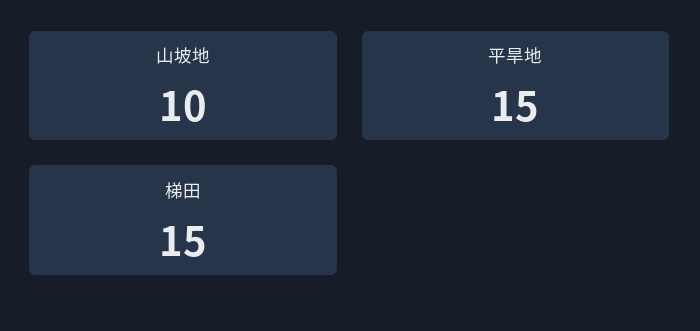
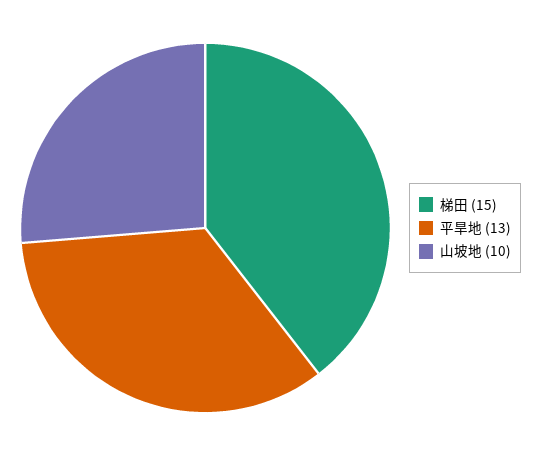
平旱地: 15 -> 13

